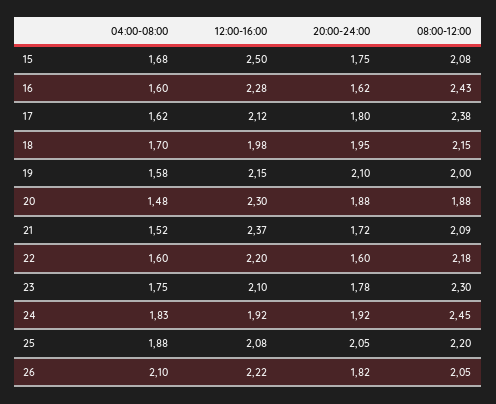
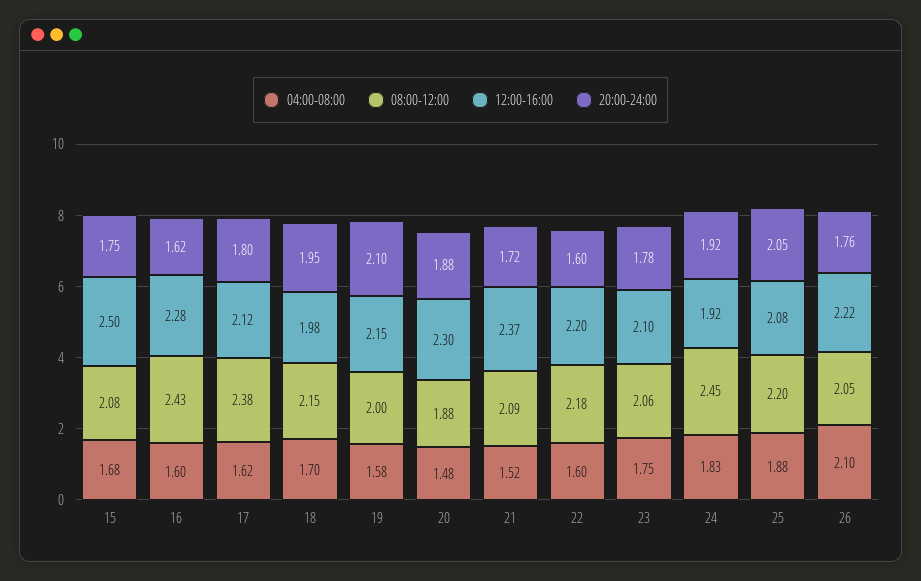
08:00-12:00, 23: 2.3 -> 2.06
20:00-24:00, 26: 1.82 -> 1.76

